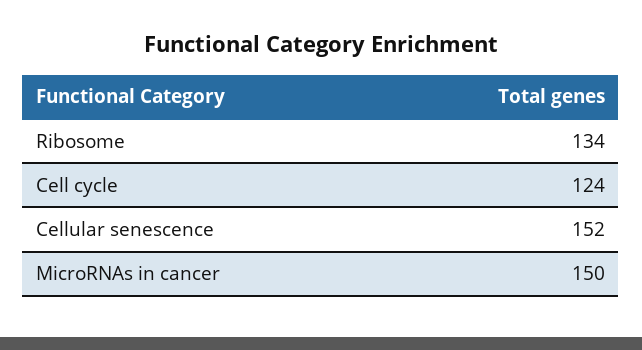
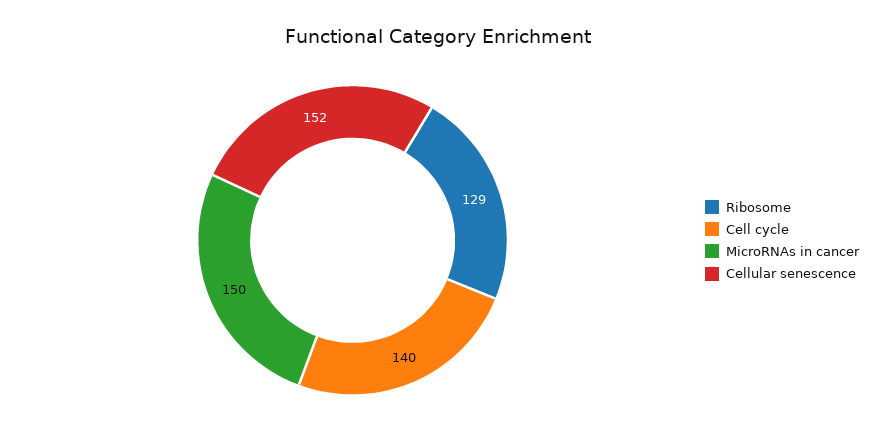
Ribosome: 134 -> 129
Cell cycle: 124 -> 140

